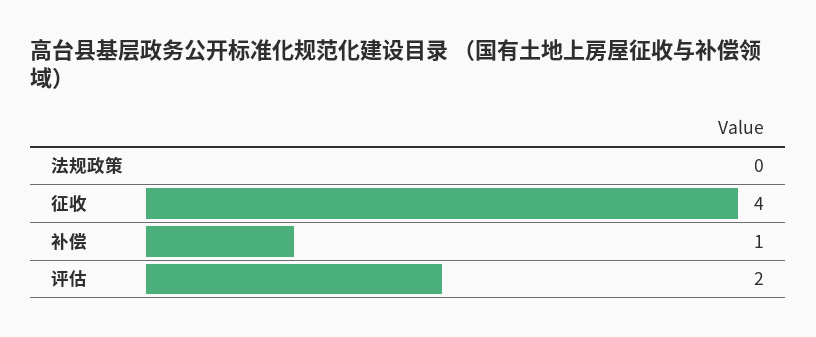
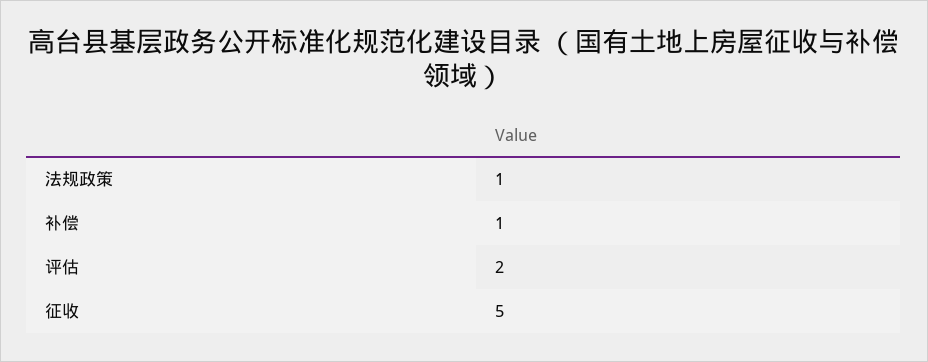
法规政策: 0 -> 1
征收: 4 -> 5

